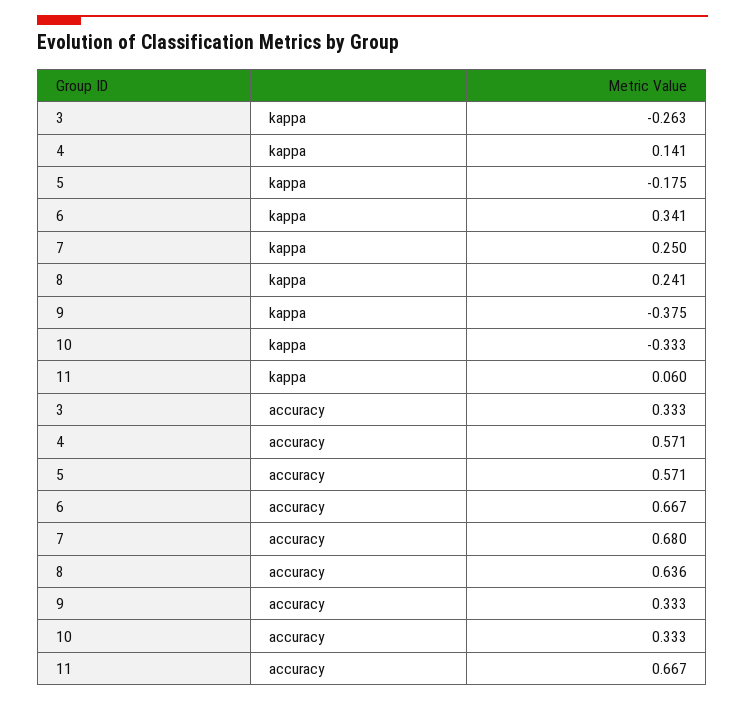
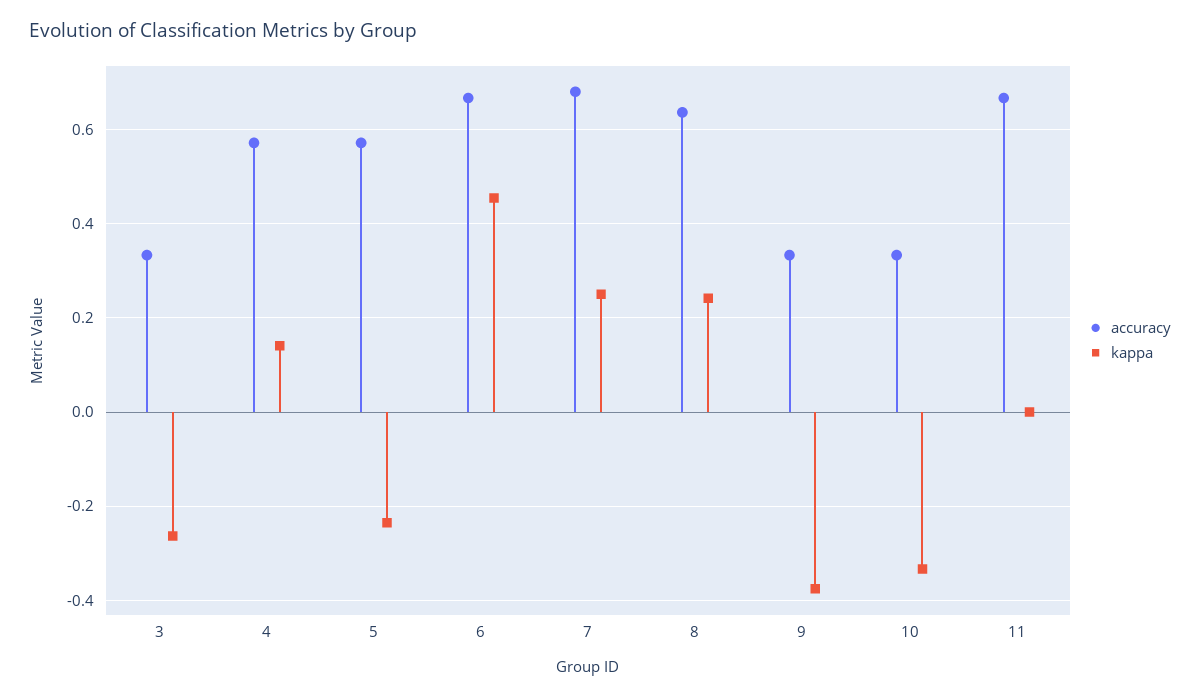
kappa, 5: -0.175 -> -0.24
kappa, 6: 0.341 -> 0.46
kappa, 11: 0.06 -> 0

